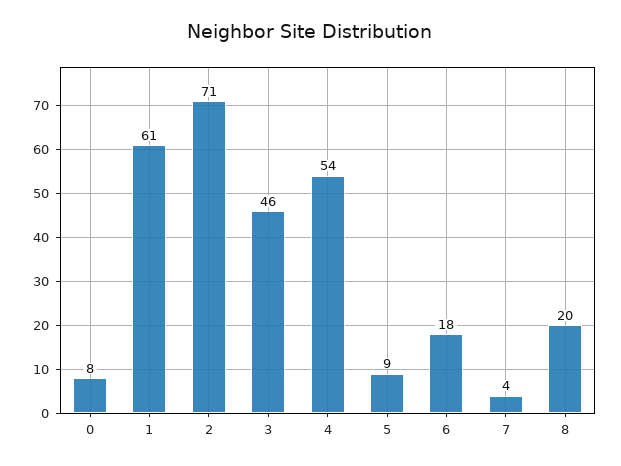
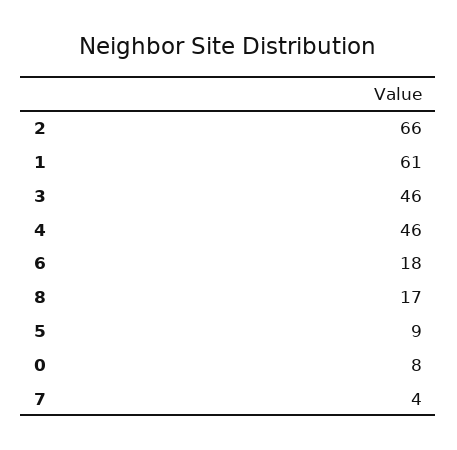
2: 71 -> 66
4: 54 -> 46
8: 20 -> 17

